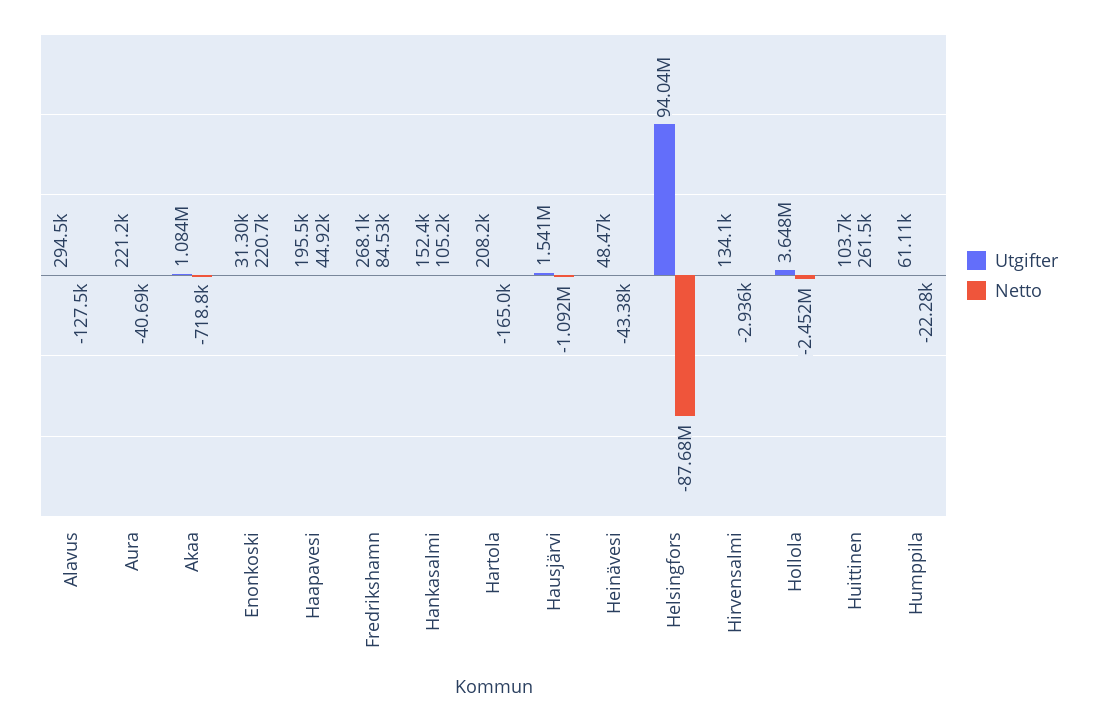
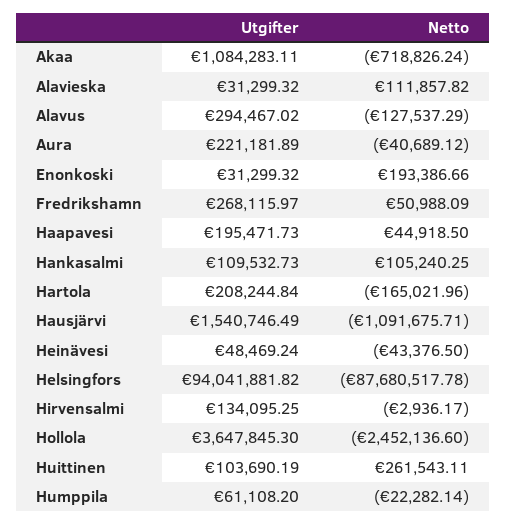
Netto, Enonkoski: 220700 -> 193386.66
Netto, Fredrikshamn: 84530 -> 50988.09
Utgifter, Hankasalmi: 152400 -> 109532.73
Utgifter, Alavieska: none -> 31299.32
Netto, Alavieska: none -> 111857.82

